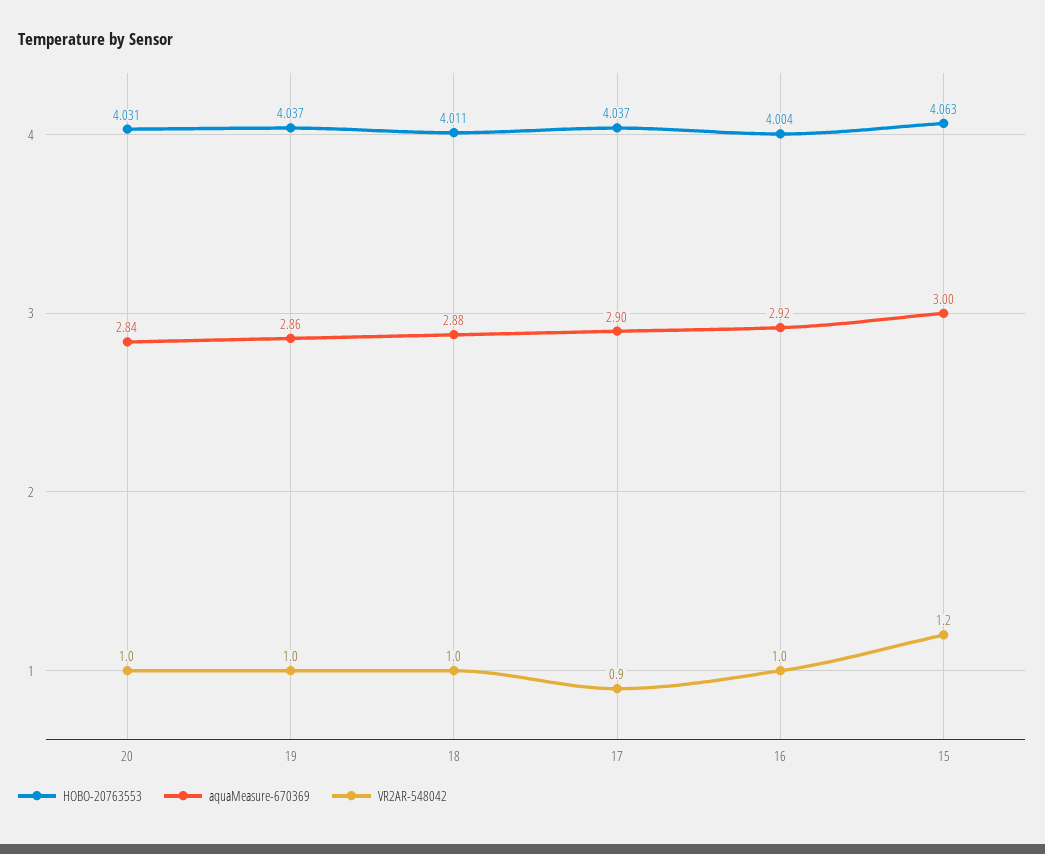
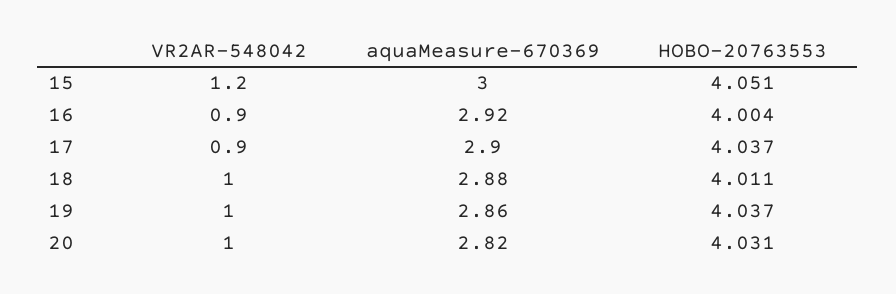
aquaMeasure-670369, 20: 2.84 -> 2.82
VR2AR-548042, 16: 1 -> 0.9
HOBO-20763553, 15: 4.063 -> 4.051

